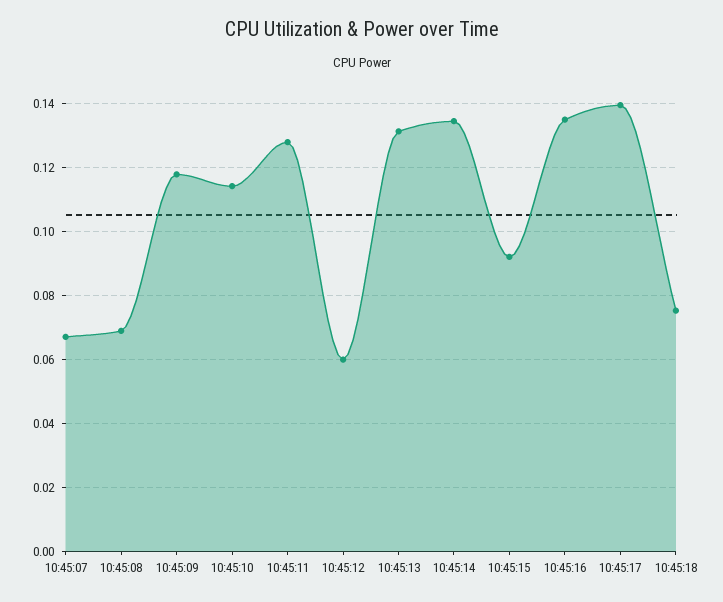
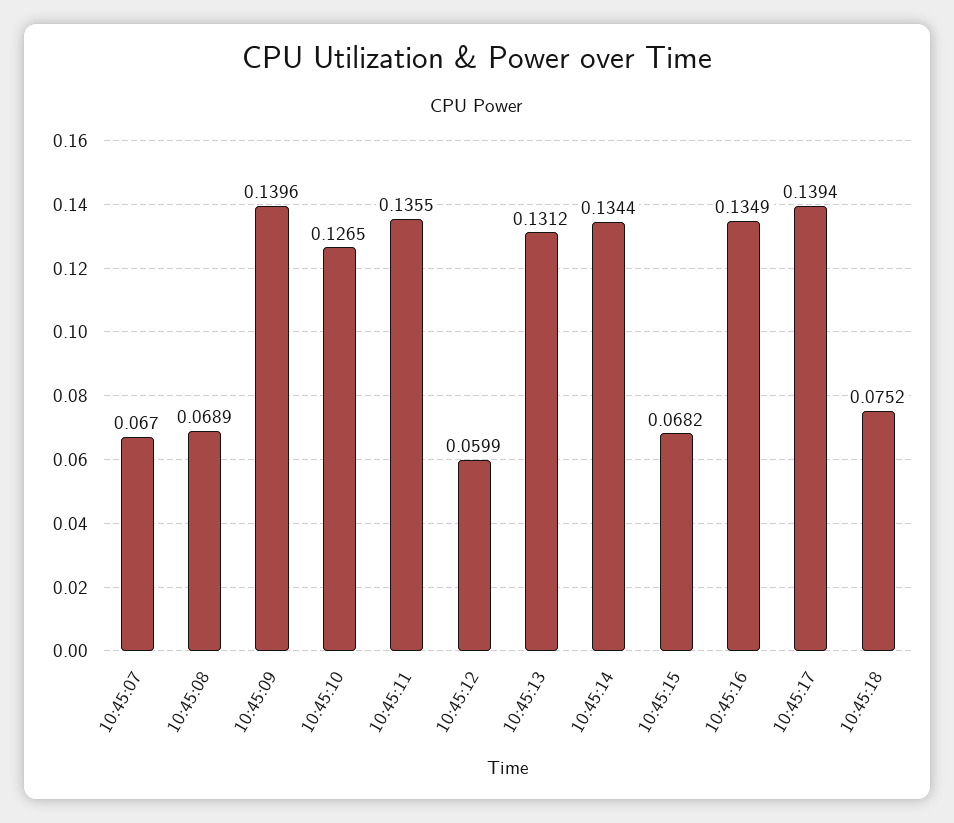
10:45:09: 0.118 -> 0.1396
10:45:10: 0.114 -> 0.1265
10:45:11: 0.128 -> 0.1355
10:45:15: 0.092 -> 0.0682

